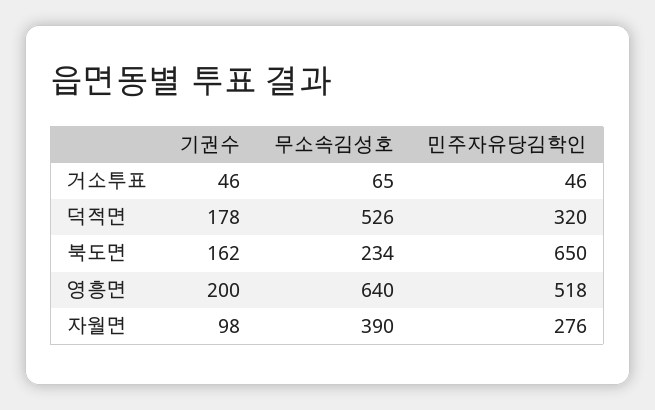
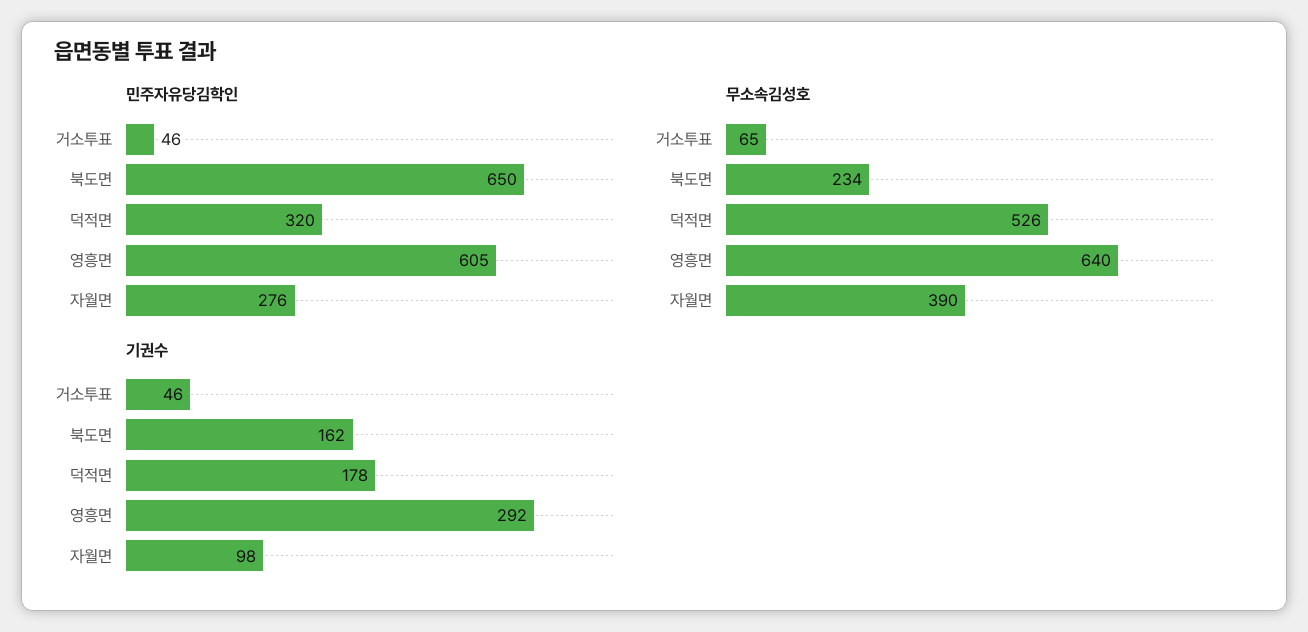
기권수, 영흥면: 200 -> 292
민주자유당김학인, 영흥면: 518 -> 605

